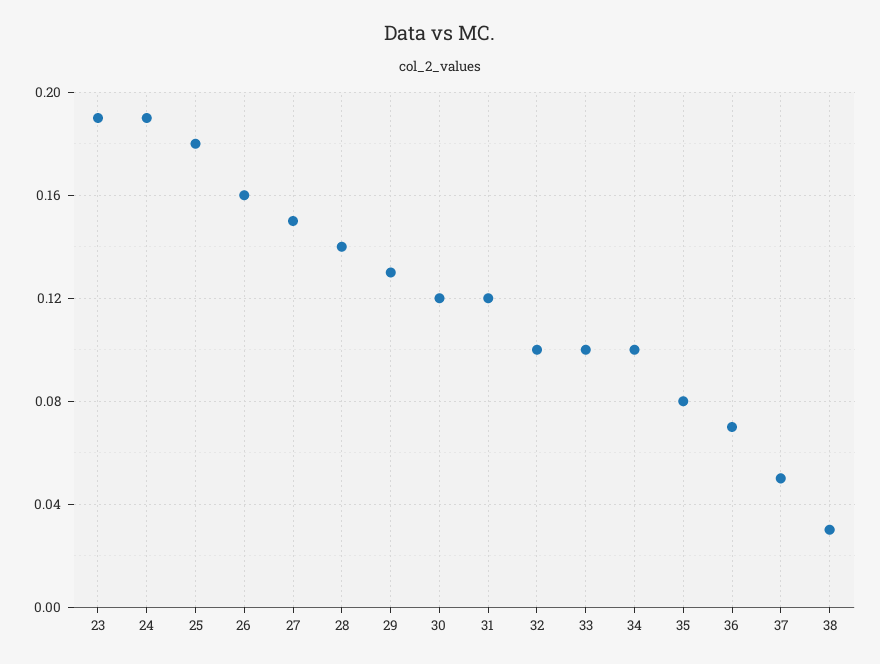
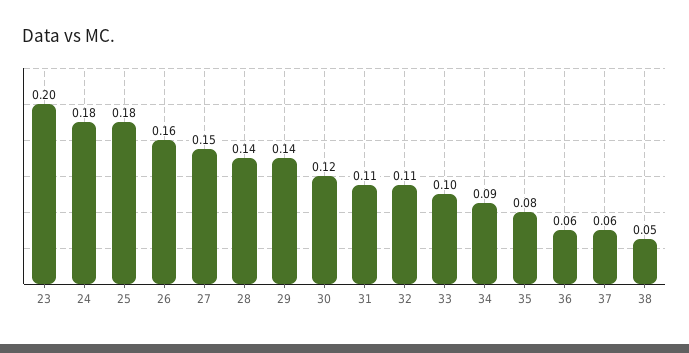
23: 0.19 -> 0.2
24: 0.19 -> 0.18
29: 0.13 -> 0.14
31: 0.12 -> 0.11
32: 0.1 -> 0.11
34: 0.1 -> 0.09
36: 0.07 -> 0.06
37: 0.05 -> 0.06
38: 0.03 -> 0.05

